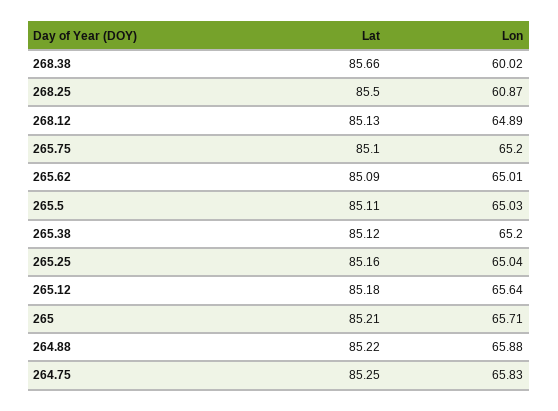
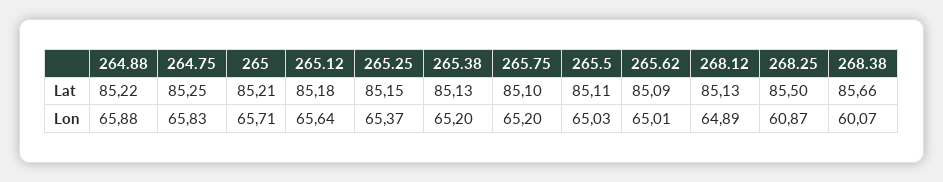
Lon, 268.38: 60.02 -> 60.07
Lat, 265.38: 85.12 -> 85.13
Lat, 265.25: 85.16 -> 85.15
Lon, 265.25: 65.04 -> 65.37

